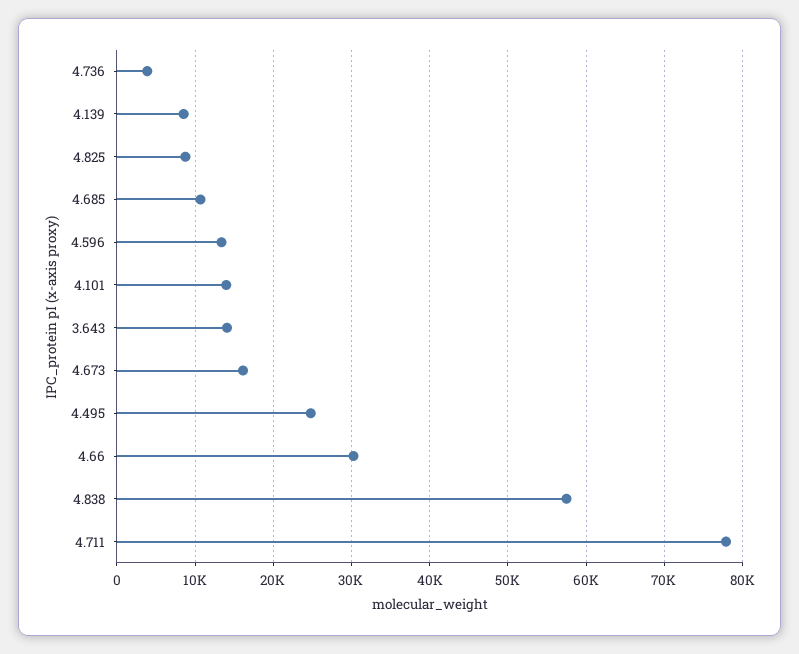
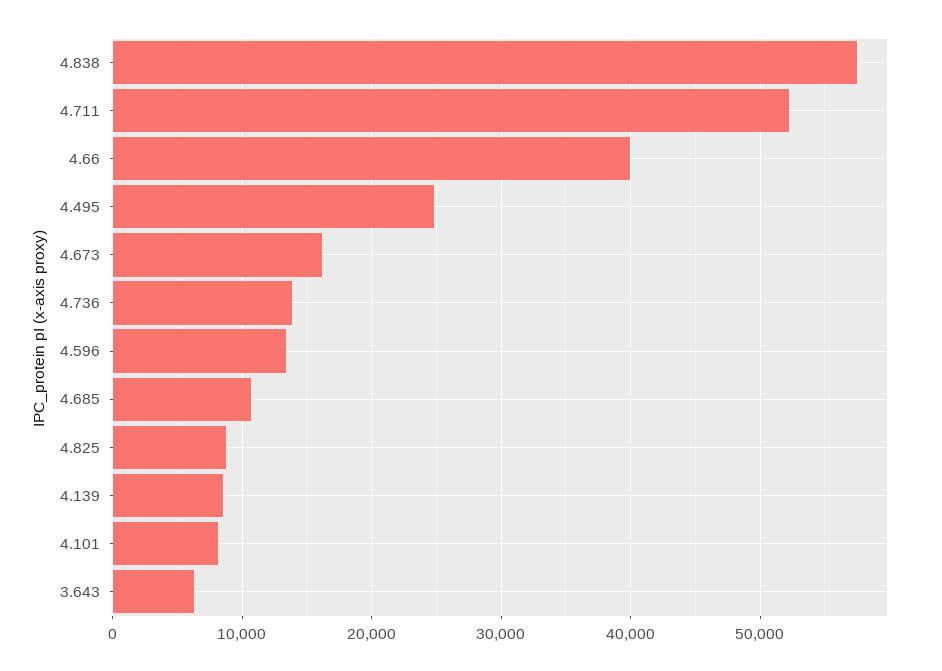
4.736: 4000 -> 14000
4.101: 14000 -> 8000
3.643: 14000 -> 6000
4.66: 30000 -> 40000
4.711: 78000 -> 52000

